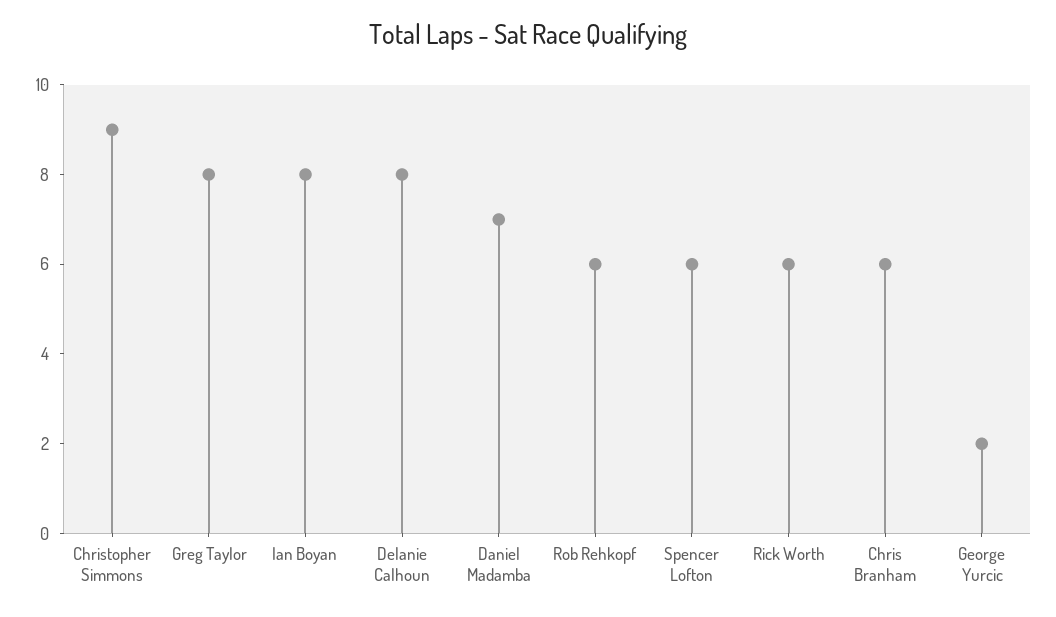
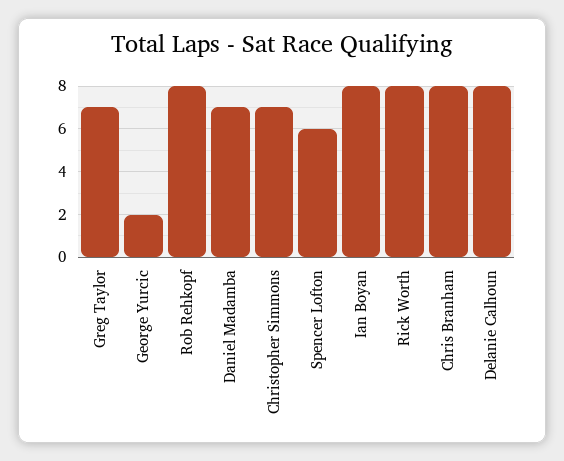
Christopher Simmons: 9 -> 7
Greg Taylor: 8 -> 7
Rob Rehkopf: 6 -> 8
Rick Worth: 6 -> 8
Chris Branham: 6 -> 8

